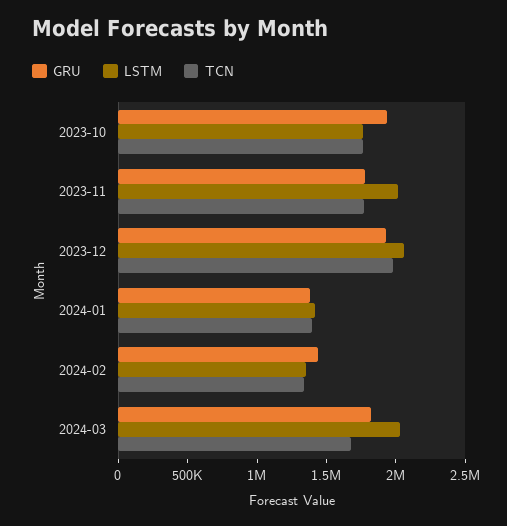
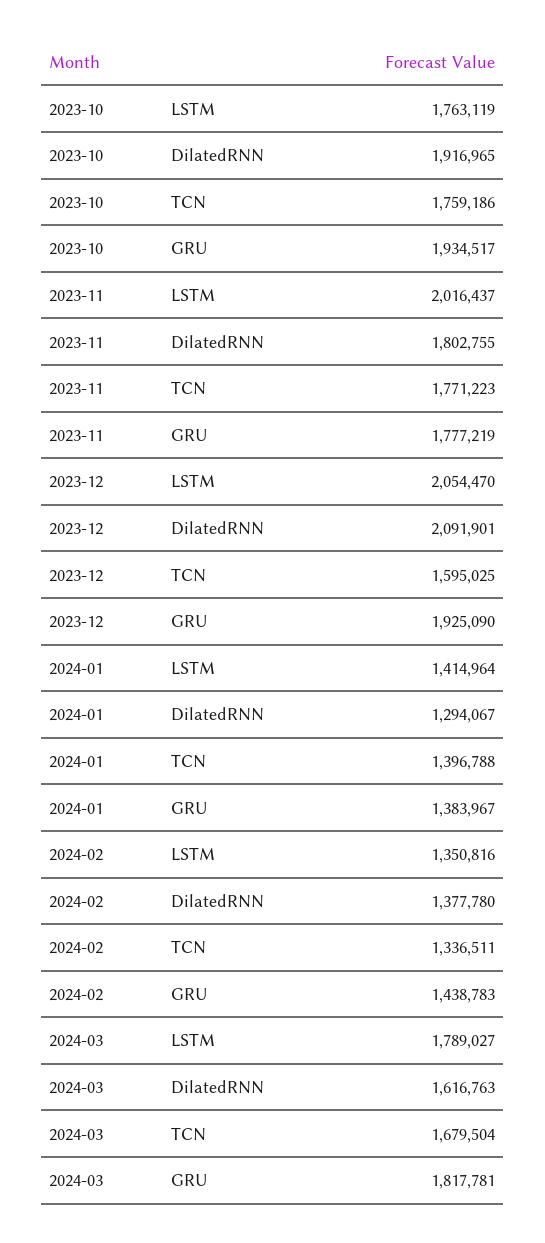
TCN, 2023-12: 2000000 -> 1595025
LSTM, 2024-03: 2000000 -> 1789027
DilatedRNN, 2023-10: none -> 1916965
DilatedRNN, 2023-11: none -> 1802755
DilatedRNN, 2023-12: none -> 2091901
DilatedRNN, 2024-01: none -> 1294067
DilatedRNN, 2024-02: none -> 1377780
DilatedRNN, 2024-03: none -> 1616763

